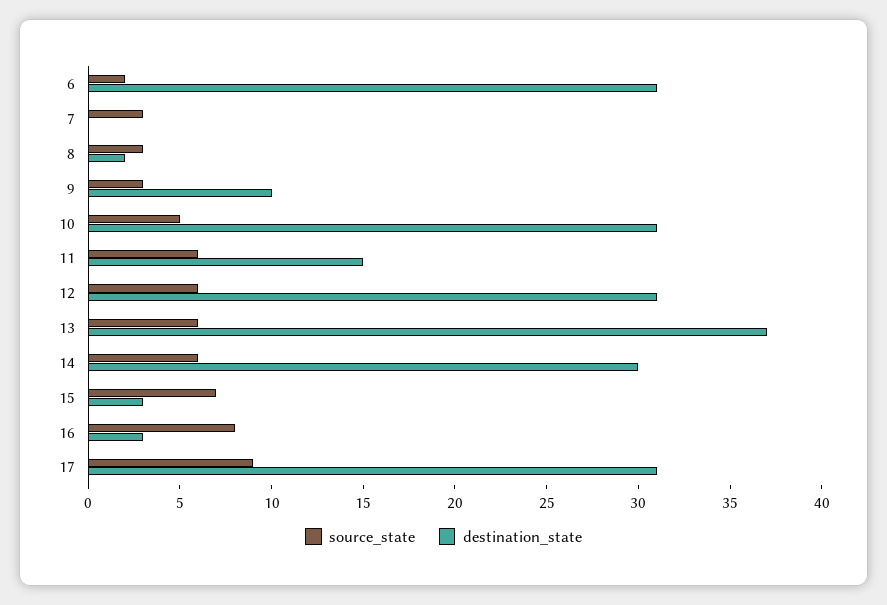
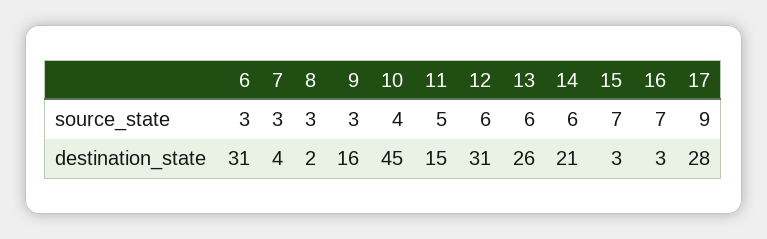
source_state, 6: 2 -> 3
destination_state, 7: 0 -> 4
destination_state, 9: 10 -> 16
source_state, 10: 5 -> 4
destination_state, 10: 31 -> 45
source_state, 11: 6 -> 5
destination_state, 13: 37 -> 26
destination_state, 14: 30 -> 21
source_state, 16: 8 -> 7
destination_state, 17: 31 -> 28

